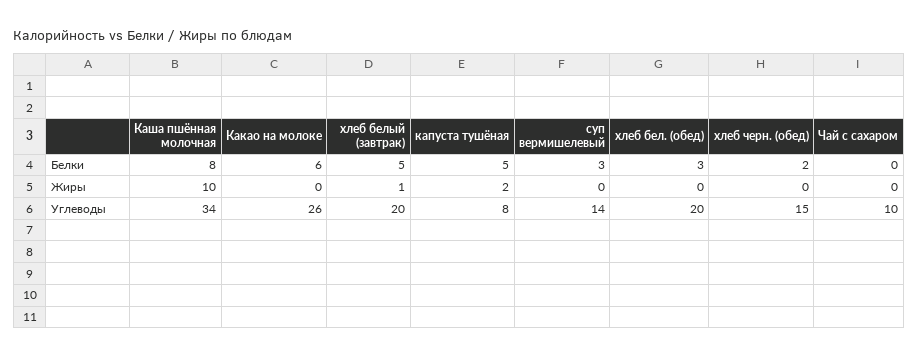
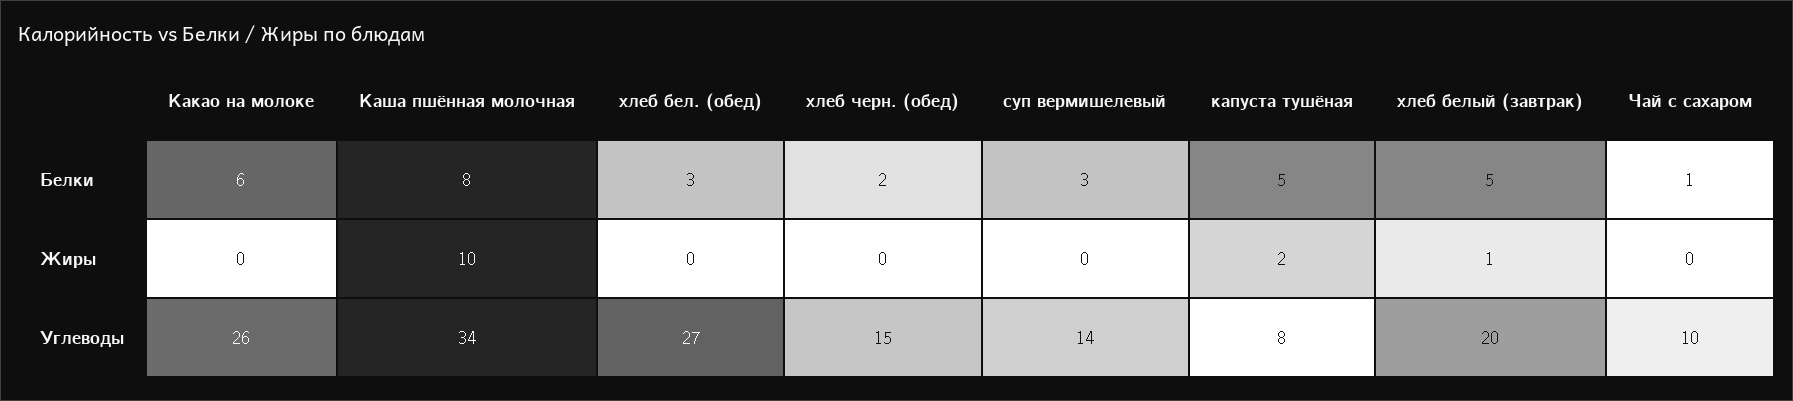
Чай с сахаром, Белки: 0 -> 1
хлеб бел. (обед), Углеводы: 20 -> 27

